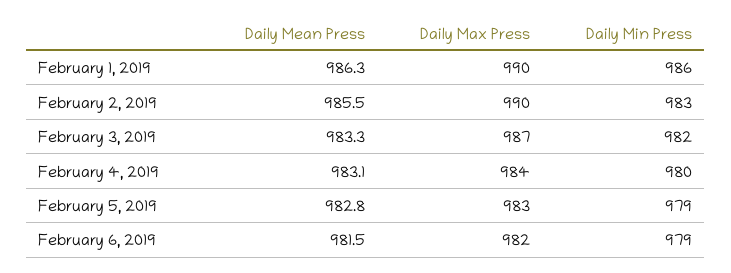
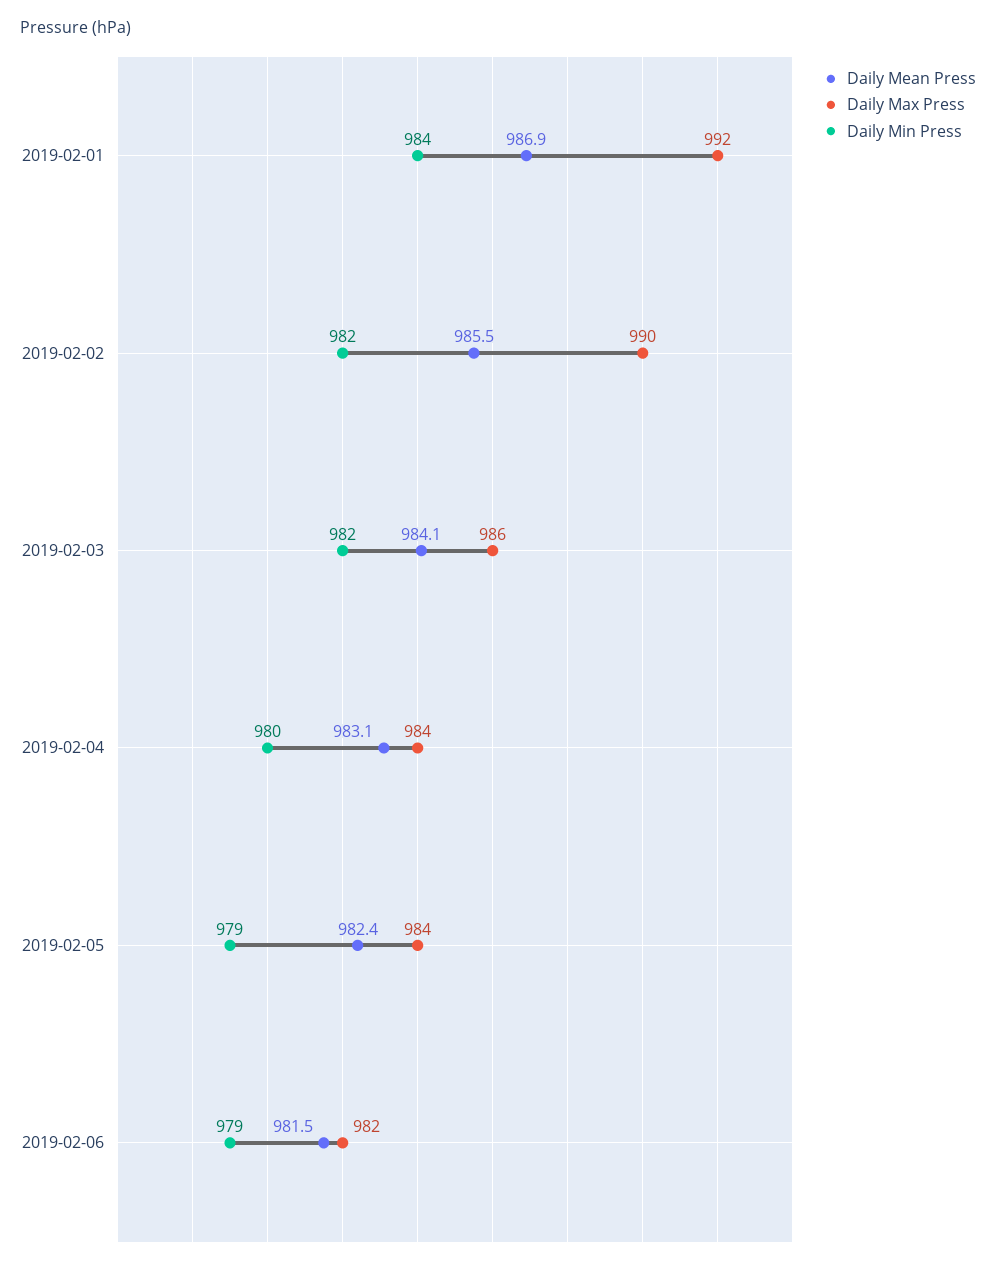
Daily Mean Press, February 1, 2019: 986.3 -> 986.9
Daily Max Press, February 1, 2019: 990 -> 992
Daily Min Press, February 1, 2019: 986 -> 984
Daily Min Press, February 2, 2019: 983 -> 982
Daily Mean Press, February 3, 2019: 983.3 -> 984.1
Daily Max Press, February 3, 2019: 987 -> 986
Daily Mean Press, February 5, 2019: 982.8 -> 982.4
Daily Max Press, February 5, 2019: 983 -> 984

